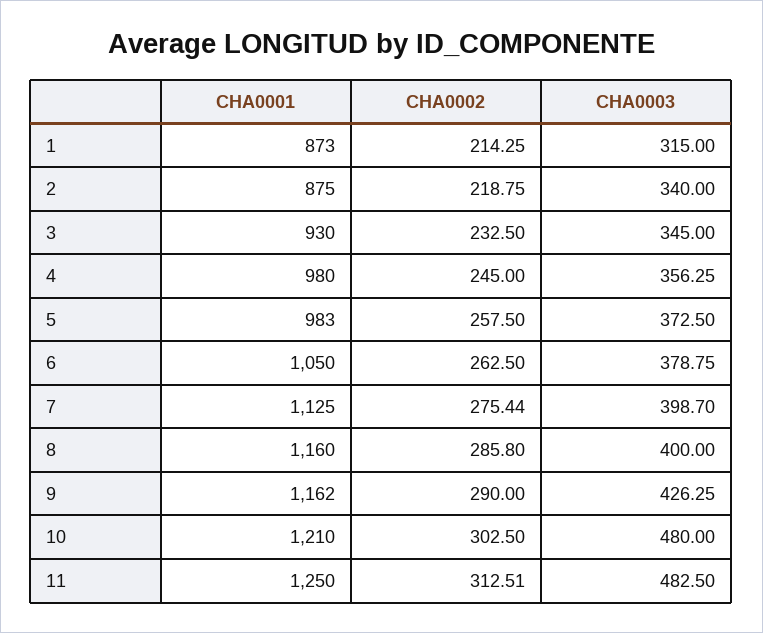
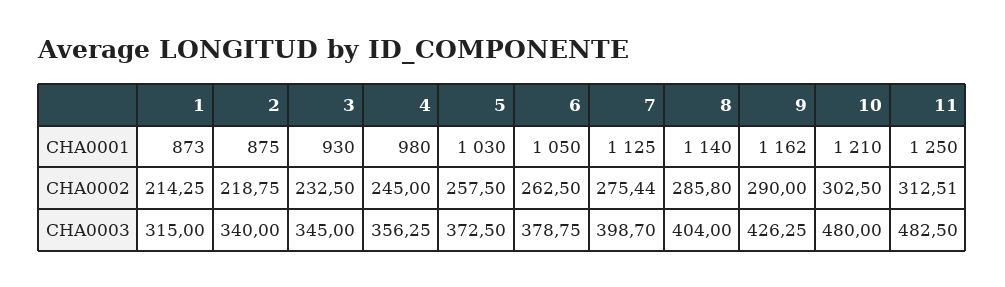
CHA0001, 5: 983 -> 1030
CHA0001, 8: 1160 -> 1140
CHA0003, 8: 400 -> 404

